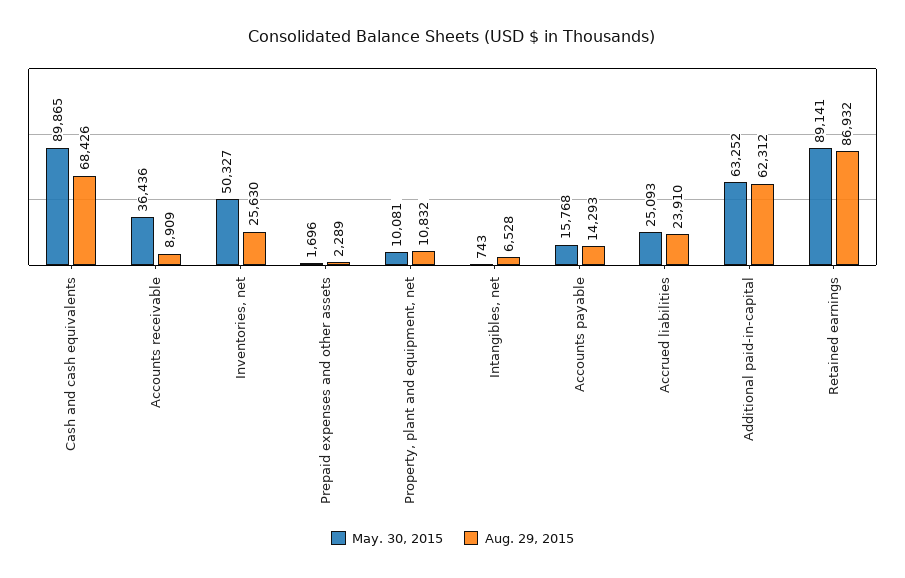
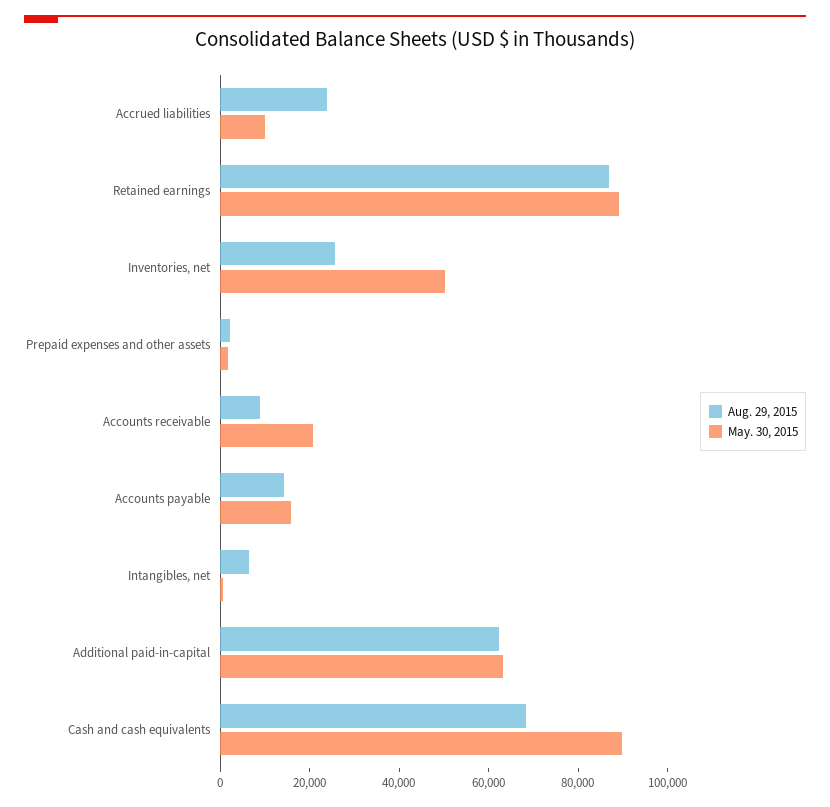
May. 30, 2015, Accounts receivable: 36436 -> 20000
May. 30, 2015, Property, plant and equipment, net: 10081 -> none
Aug. 29, 2015, Property, plant and equipment, net: 10832 -> none
May. 30, 2015, Accrued liabilities: 25093 -> 10000

